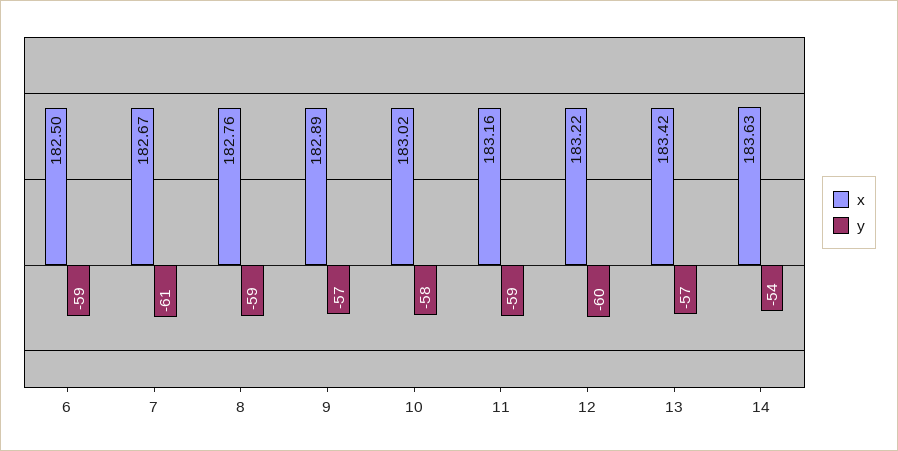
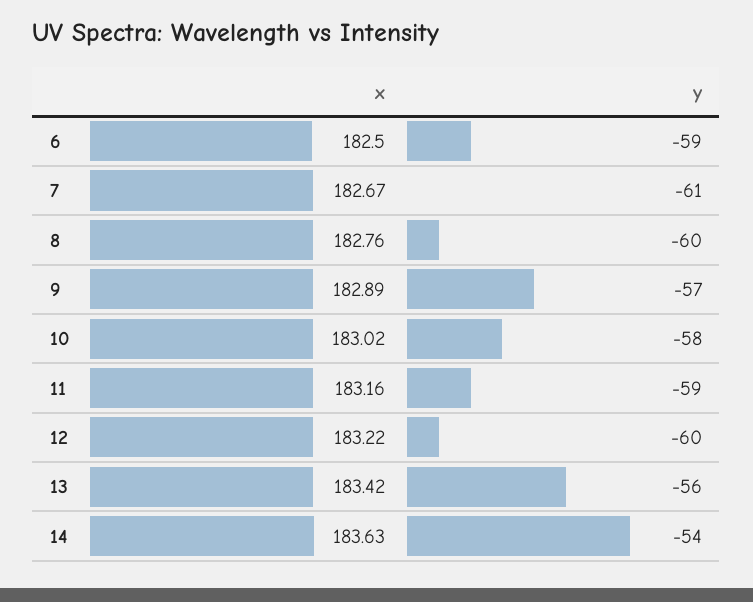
y, 8: -59 -> -60
y, 13: -57 -> -56

